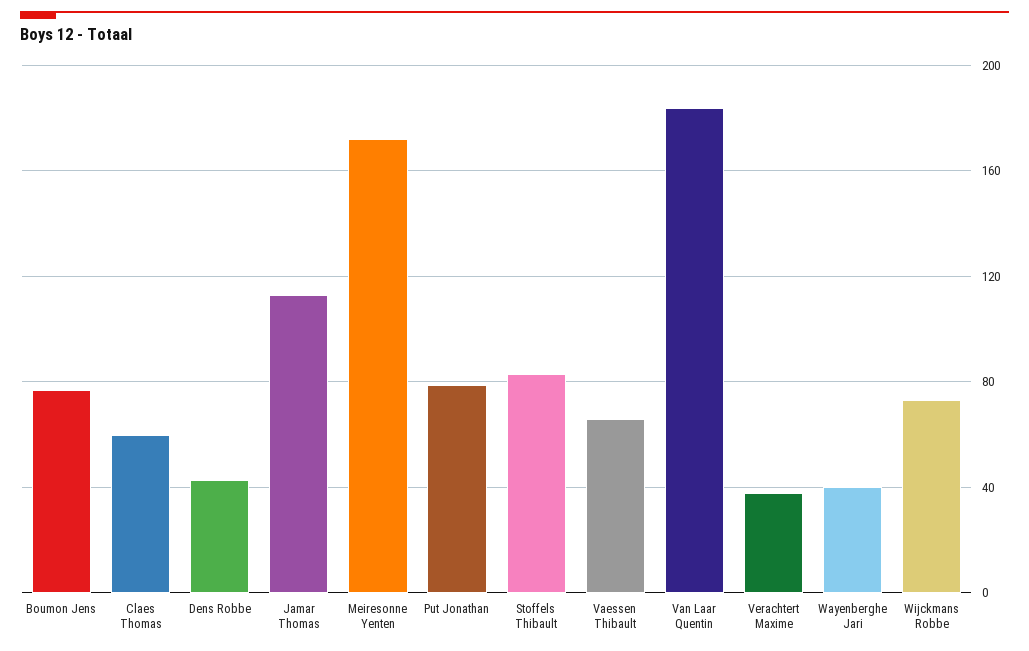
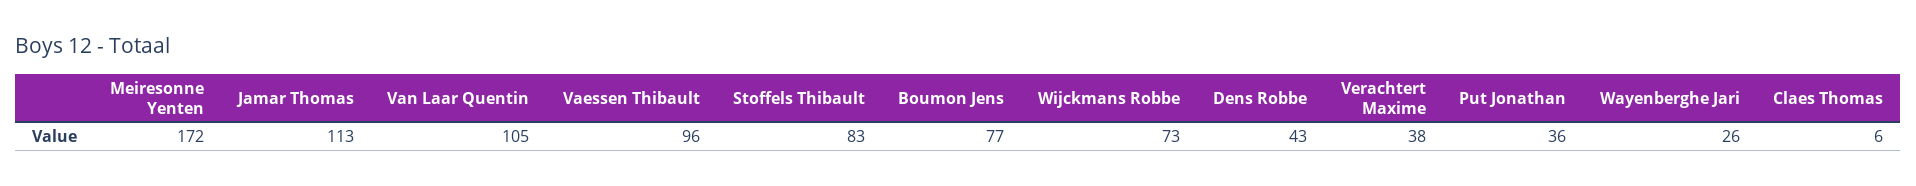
Claes Thomas: 60 -> 6
Put Jonathan: 80 -> 36
Vaessen Thibault: 65 -> 96
Van Laar Quentin: 185 -> 105
Wayenberghe Jari: 40 -> 26

